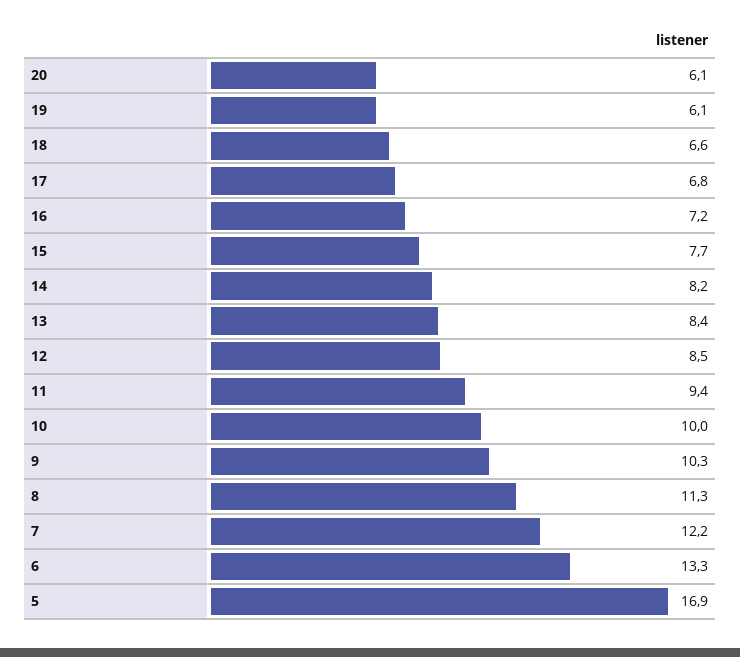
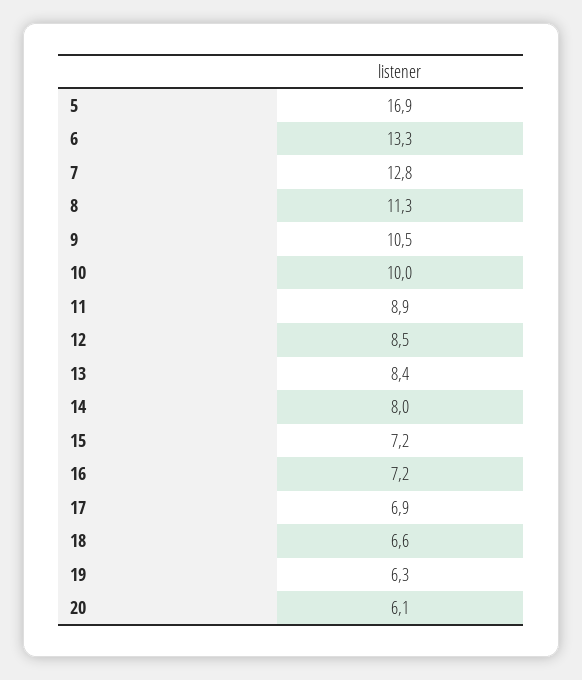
19: 6.1 -> 6.3
17: 6.8 -> 6.9
15: 7.7 -> 7.2
14: 8.2 -> 8
11: 9.4 -> 8.9
9: 10.3 -> 10.5
7: 12.2 -> 12.8

